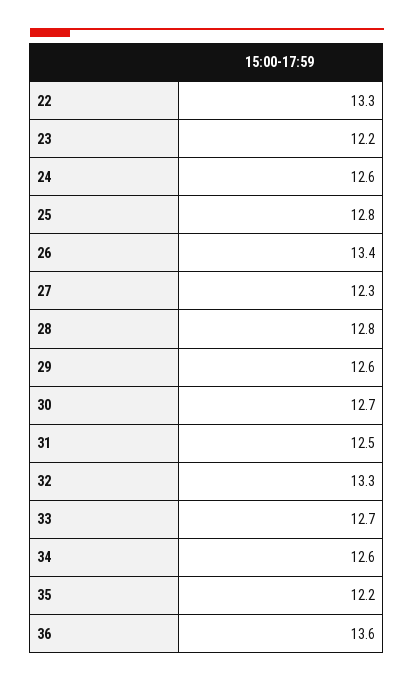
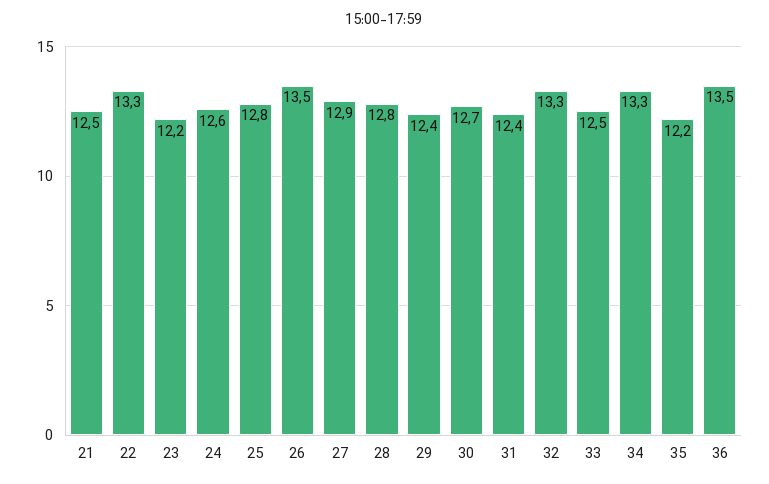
26: 13.4 -> 13.5
27: 12.3 -> 12.9
29: 12.6 -> 12.4
31: 12.5 -> 12.4
33: 12.7 -> 12.5
34: 12.6 -> 13.3
36: 13.6 -> 13.5
21: none -> 12.5

